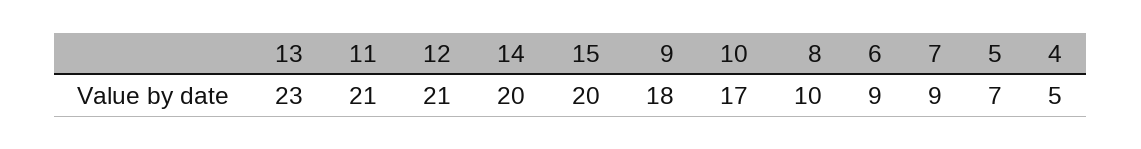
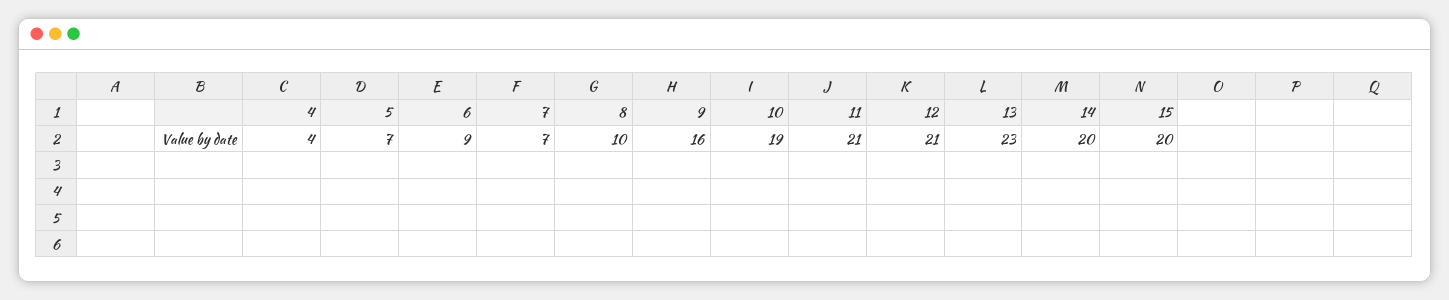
9: 18 -> 16
10: 17 -> 19
7: 9 -> 7
4: 5 -> 4

